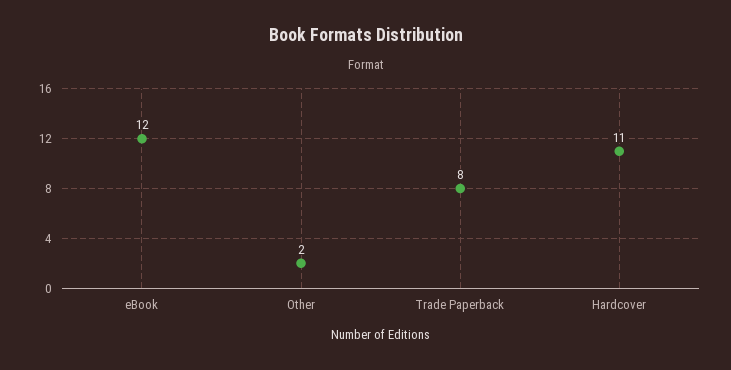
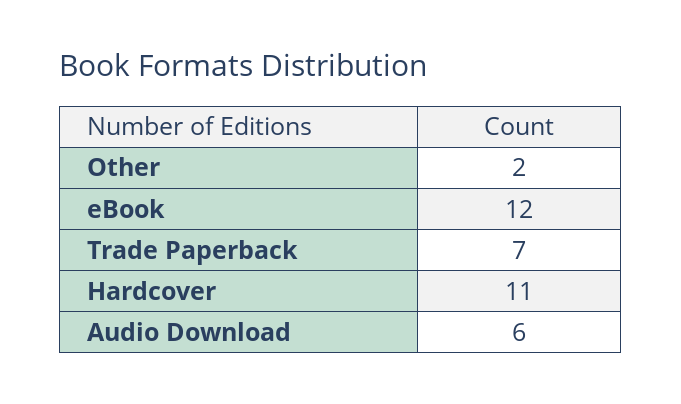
Trade Paperback: 8 -> 7
Audio Download: none -> 6

